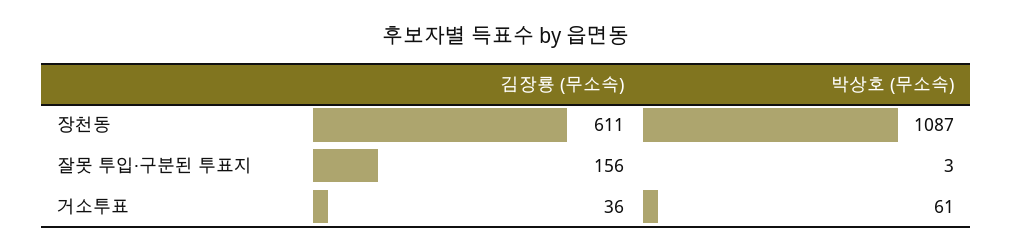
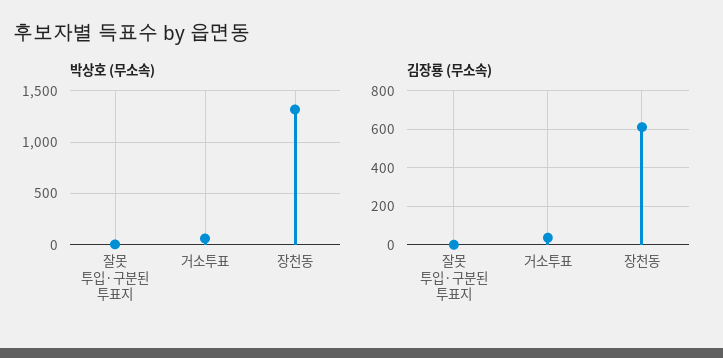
박상호 (무소속), 장천동: 1087 -> 1300
김장룡 (무소속), 잘못 투입·구분된 투표지: 156 -> 0

